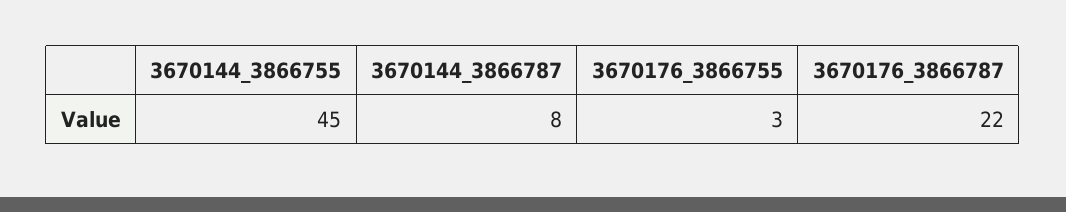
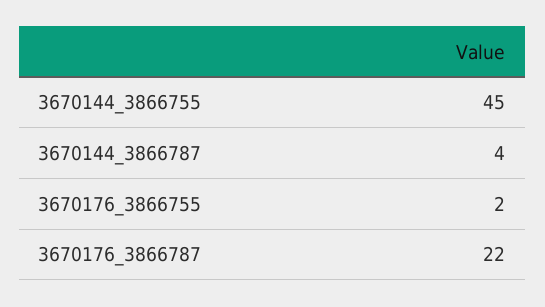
3670144_3866787: 8 -> 4
3670176_3866755: 3 -> 2

